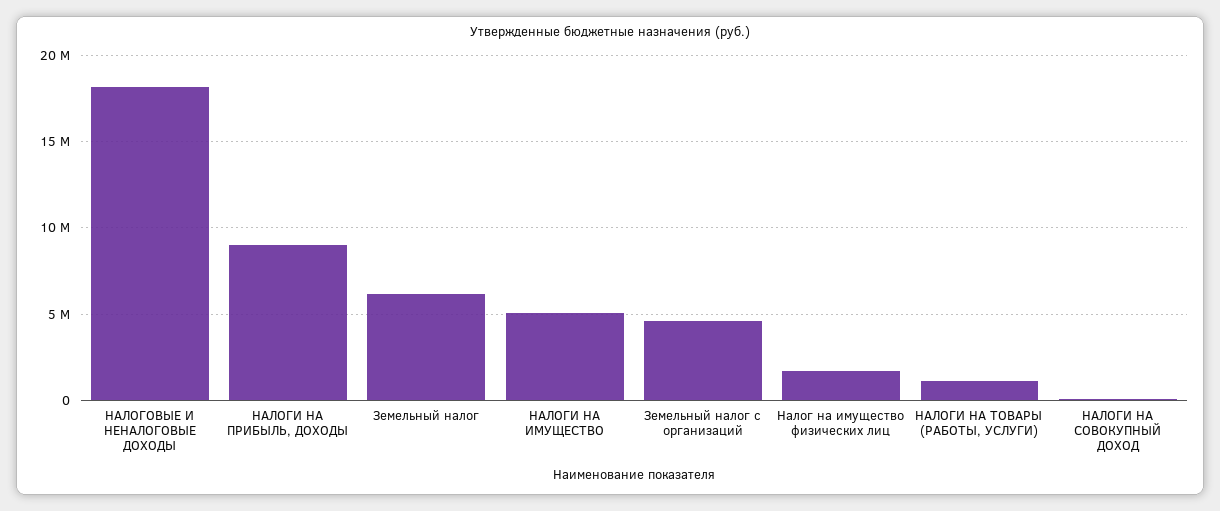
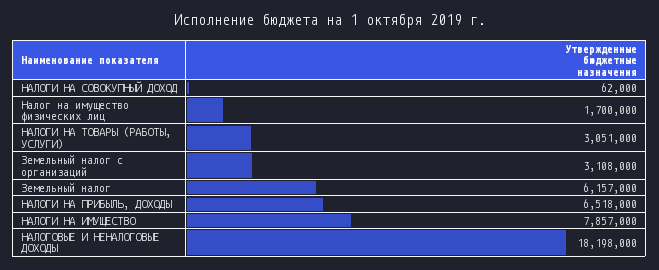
НАЛОГИ НА ПРИБЫЛЬ, ДОХОДЫ: 9000000 -> 6518000
НАЛОГИ НА ИМУЩЕСТВО: 5000000 -> 7857000
Земельный налог с организаций: 4500000 -> 3108000
НАЛОГИ НА ТОВАРЫ (РАБОТЫ, УСЛУГИ): 1000000 -> 3051000

